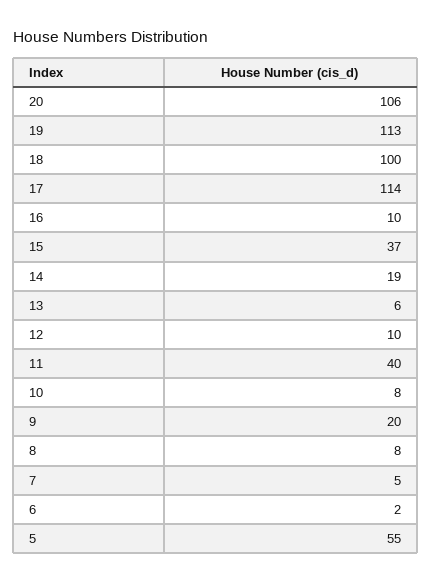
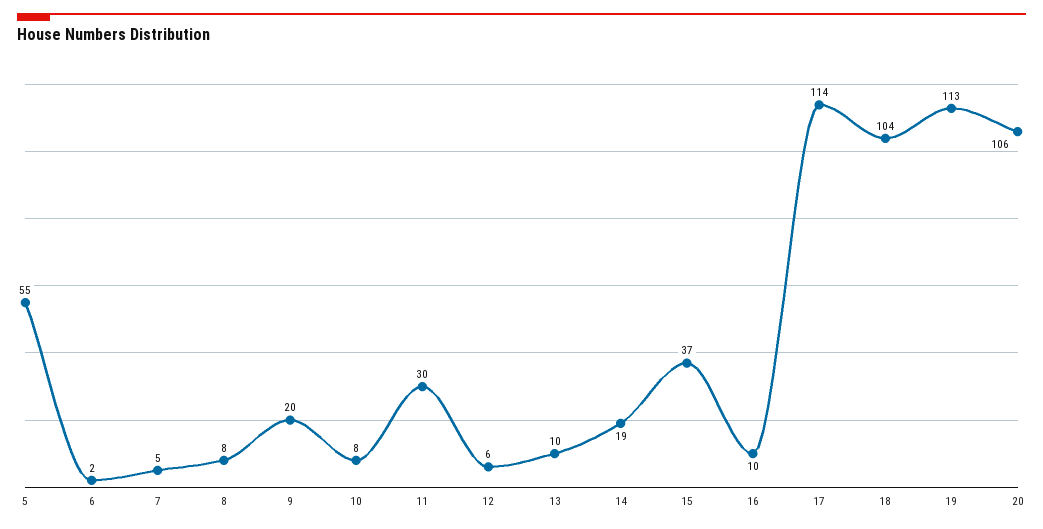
18: 100 -> 104
13: 6 -> 10
12: 10 -> 6
11: 40 -> 30

